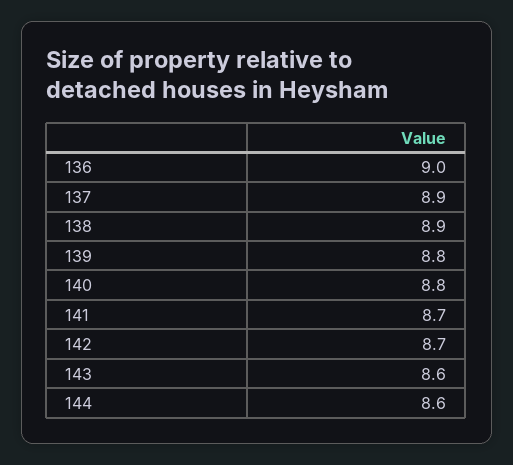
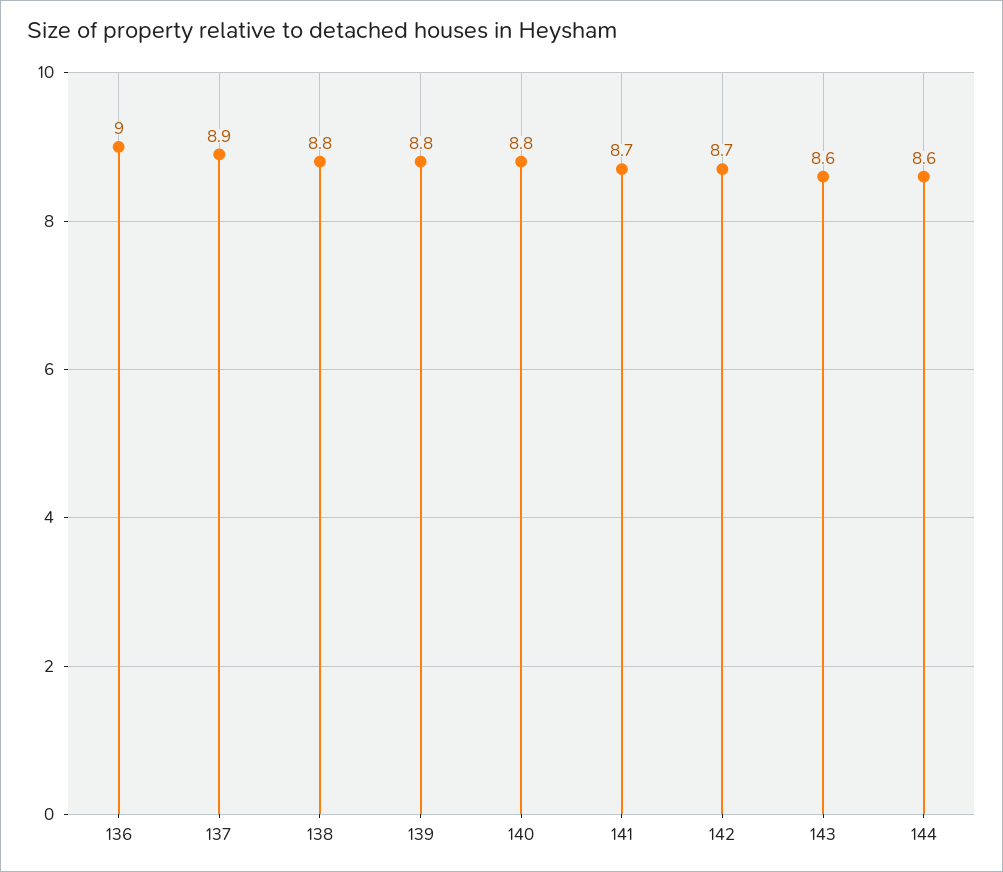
138: 8.9 -> 8.8

